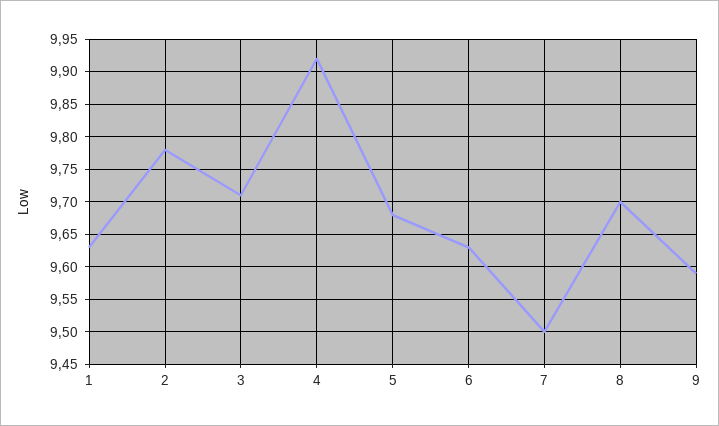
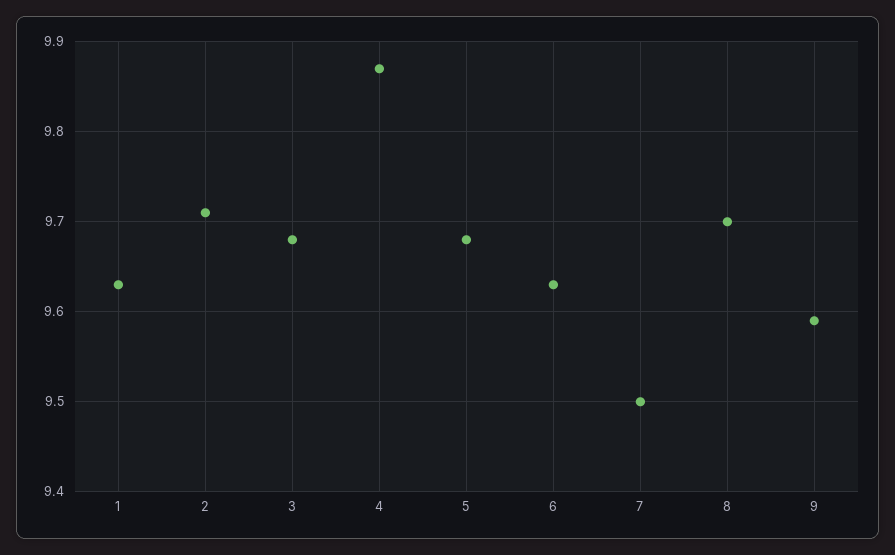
2: 9.78 -> 9.71
3: 9.71 -> 9.68
4: 9.92 -> 9.87

